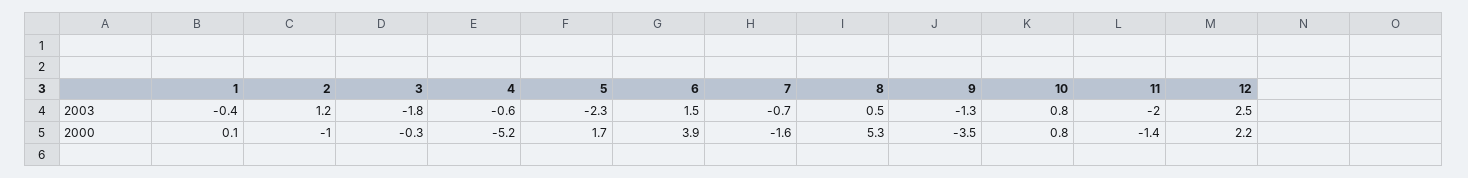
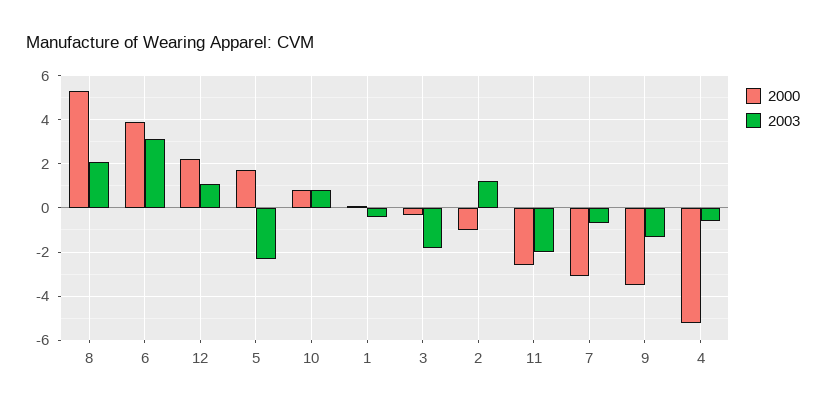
2003, 6: 1.5 -> 3
2003, 8: 0.5 -> 2
2003, 12: 2.5 -> 1
2000, 7: -1.6 -> -3
2000, 11: -1.4 -> -2.5

